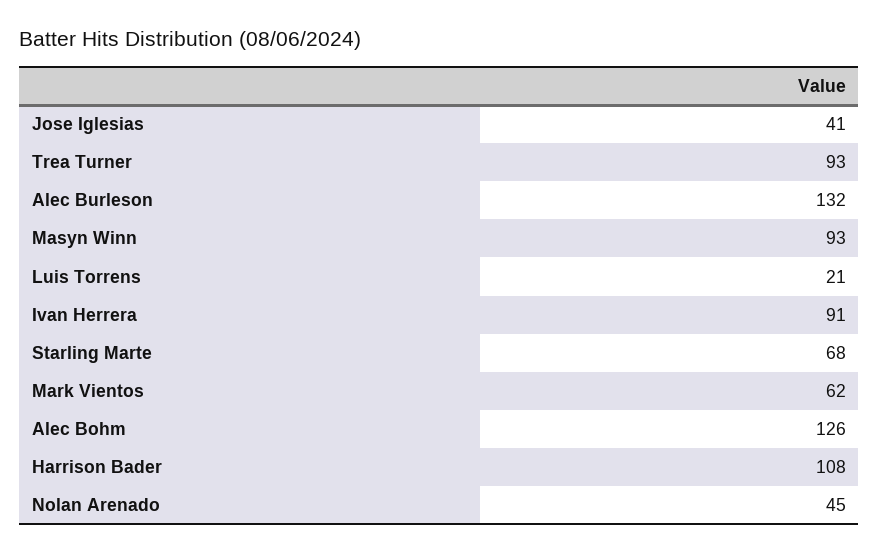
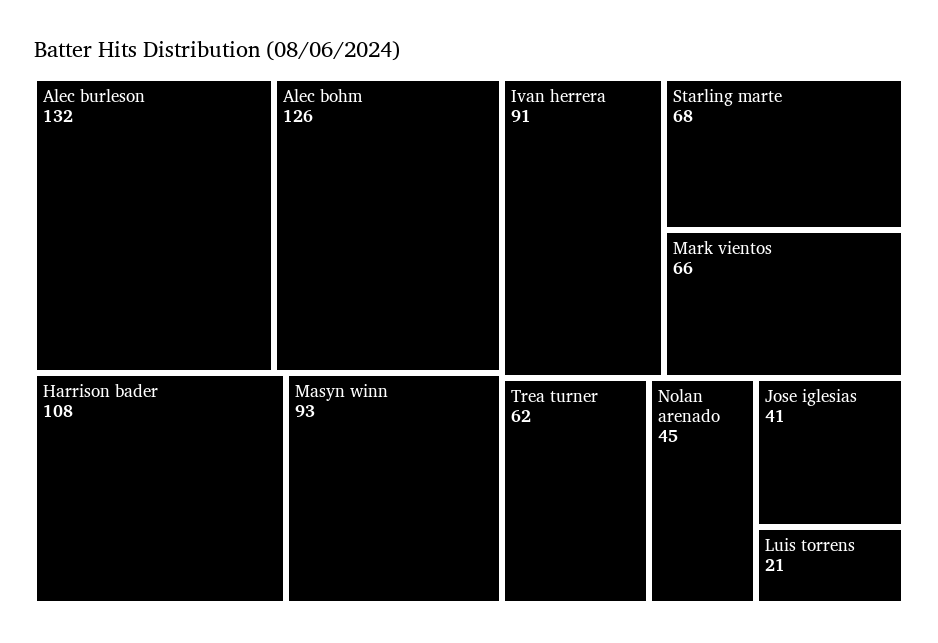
Trea Turner: 93 -> 62
Mark Vientos: 62 -> 66

